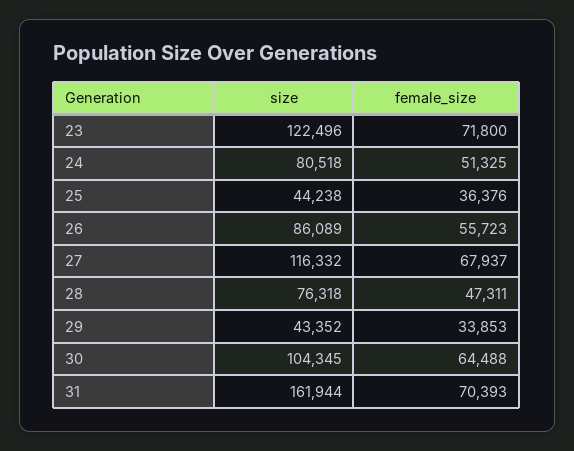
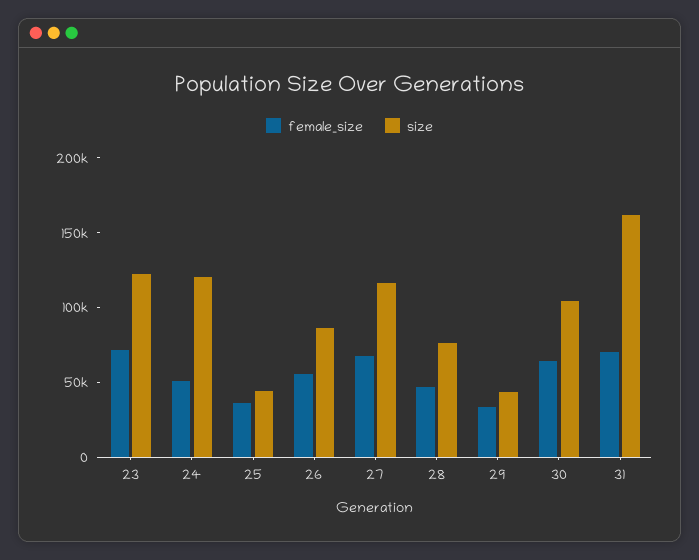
size, 24: 80518 -> 120000

